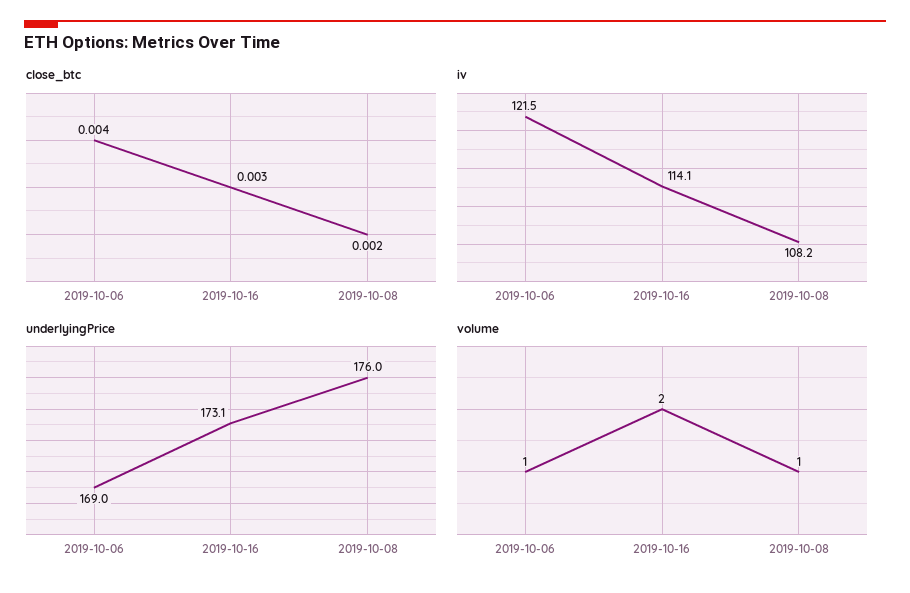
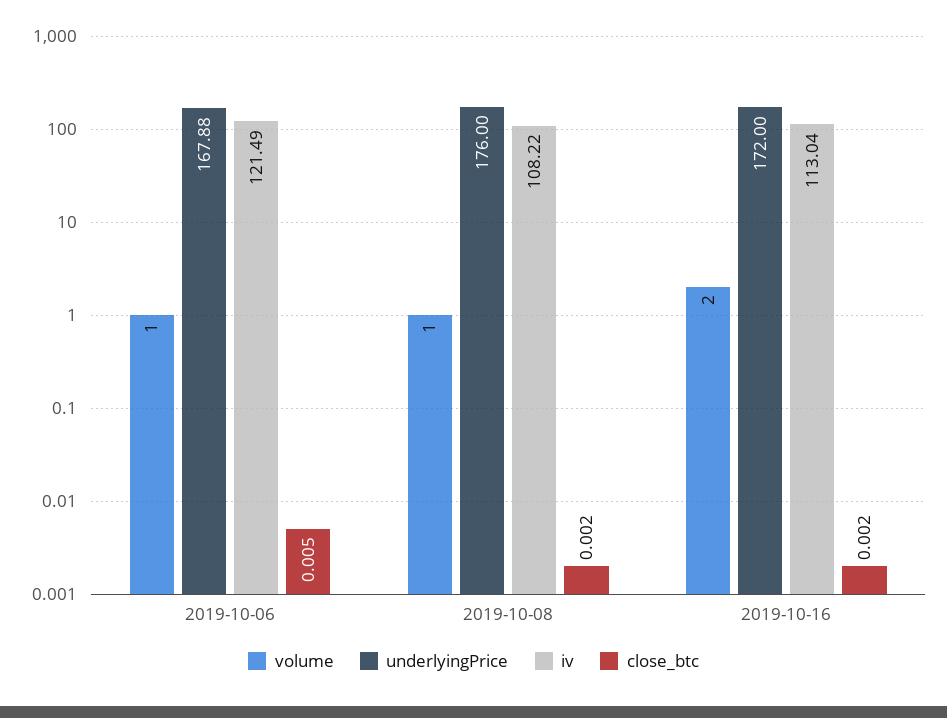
close_btc, 2019-10-06: 0.004 -> 0.005
close_btc, 2019-10-16: 0.003 -> 0.002
iv, 2019-10-16: 114.1 -> 113.04
underlyingPrice, 2019-10-06: 169 -> 167.88
underlyingPrice, 2019-10-16: 173.1 -> 172

